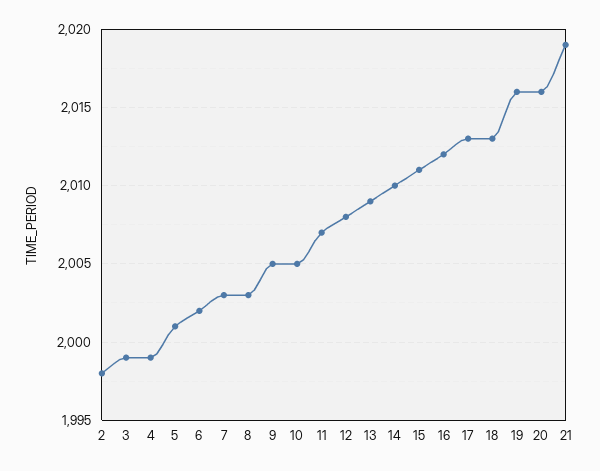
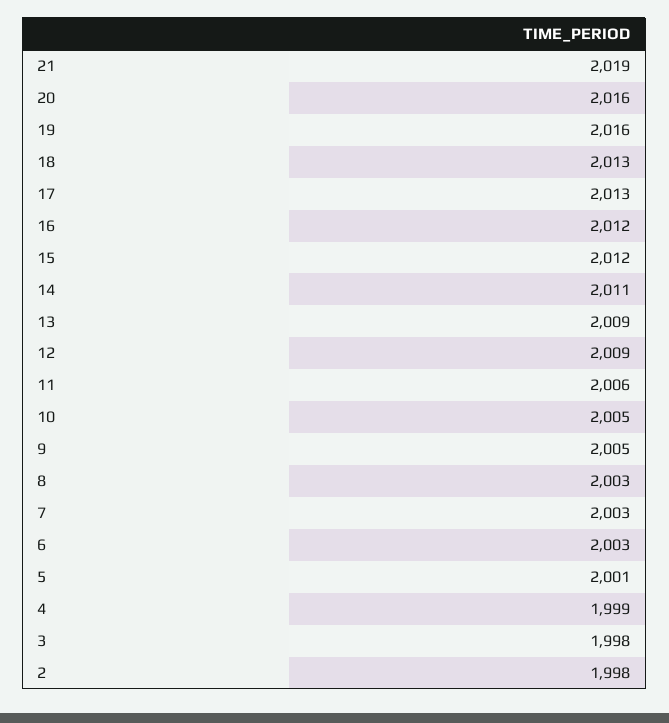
3: 1999 -> 1998
6: 2002 -> 2003
11: 2007 -> 2006
12: 2008 -> 2009
14: 2010 -> 2011
15: 2011 -> 2012

